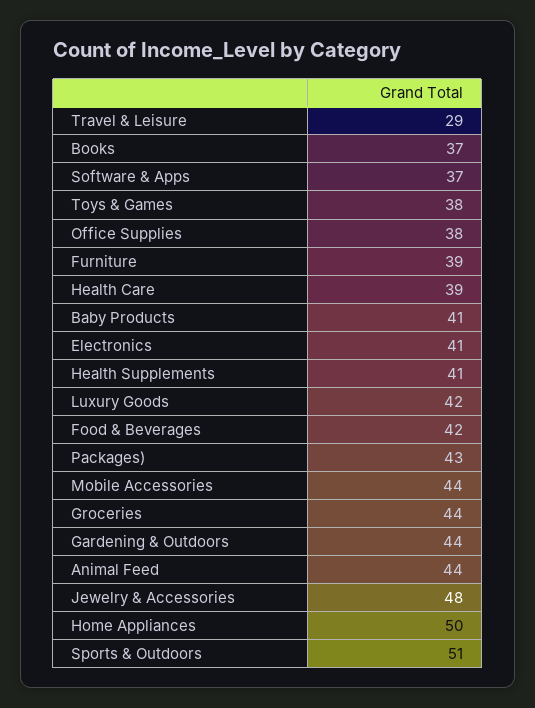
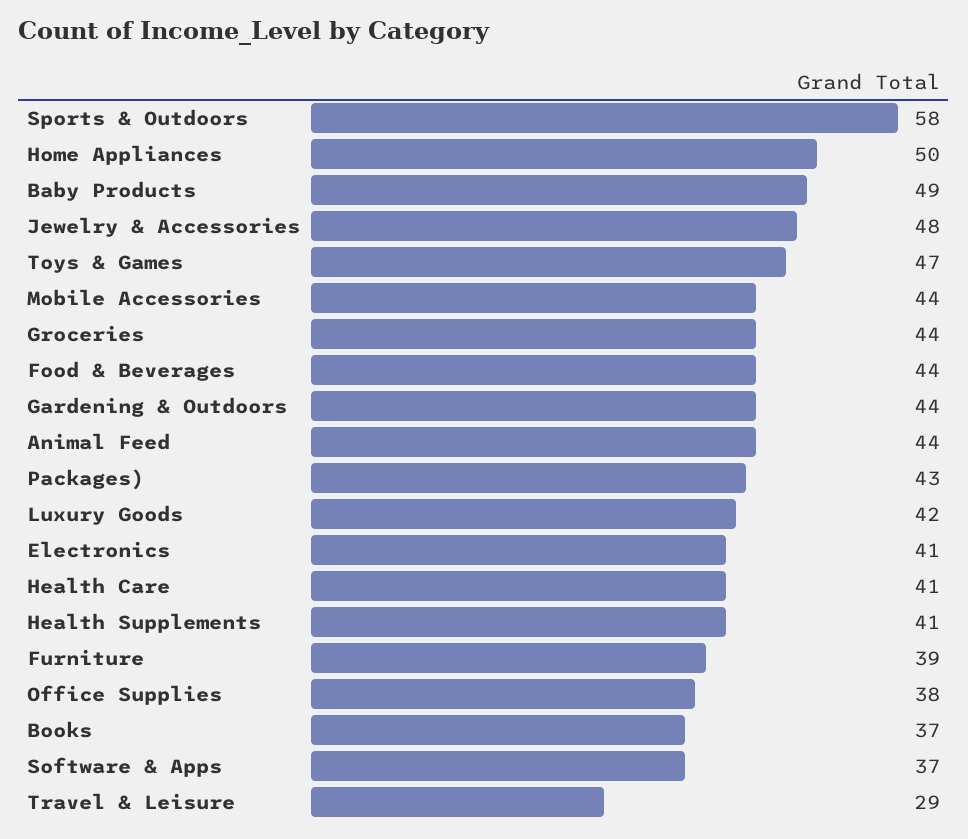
Toys & Games: 38 -> 47
Health Care: 39 -> 41
Baby Products: 41 -> 49
Food & Beverages: 42 -> 44
Sports & Outdoors: 51 -> 58

